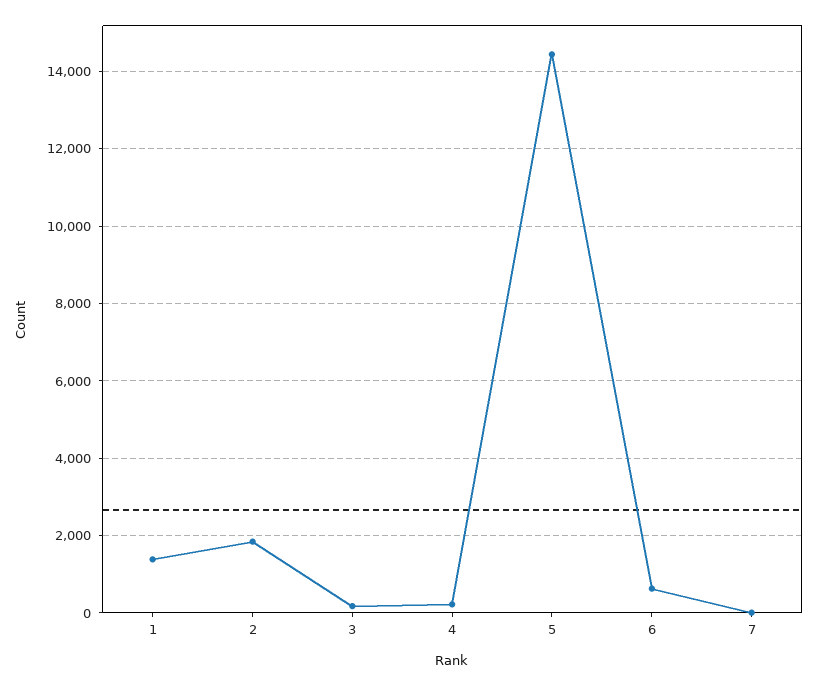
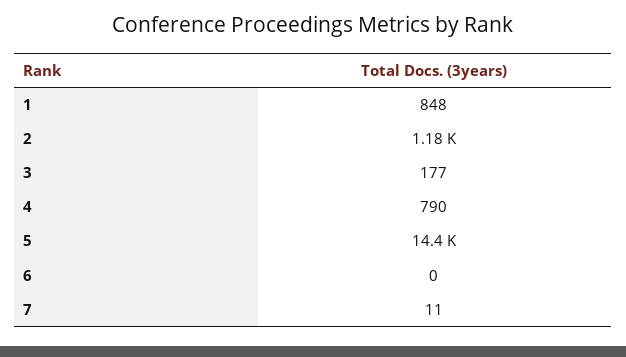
1: 1400 -> 848
2: 1800 -> 1180
4: 200 -> 790
6: 600 -> 0

